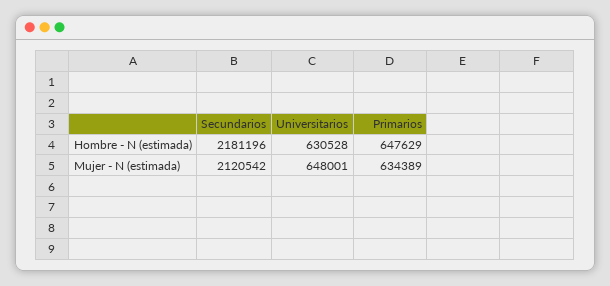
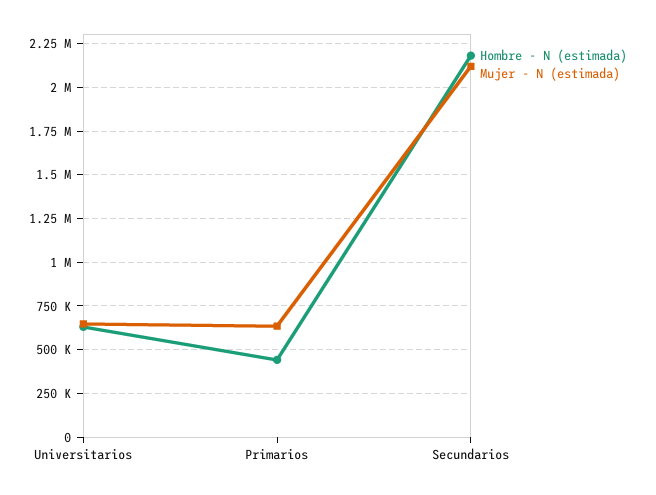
Hombre - N (estimada), Primarios: 647629 -> 450000

